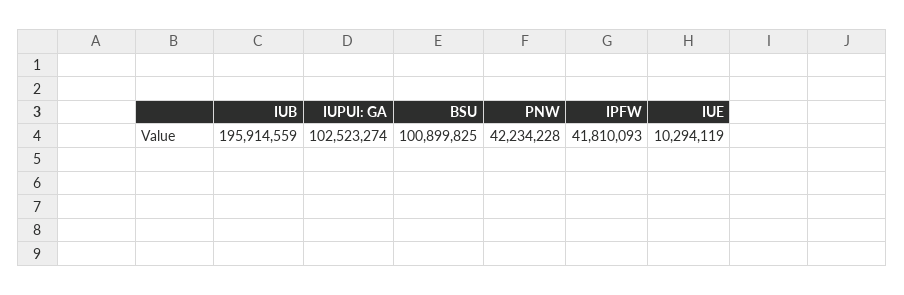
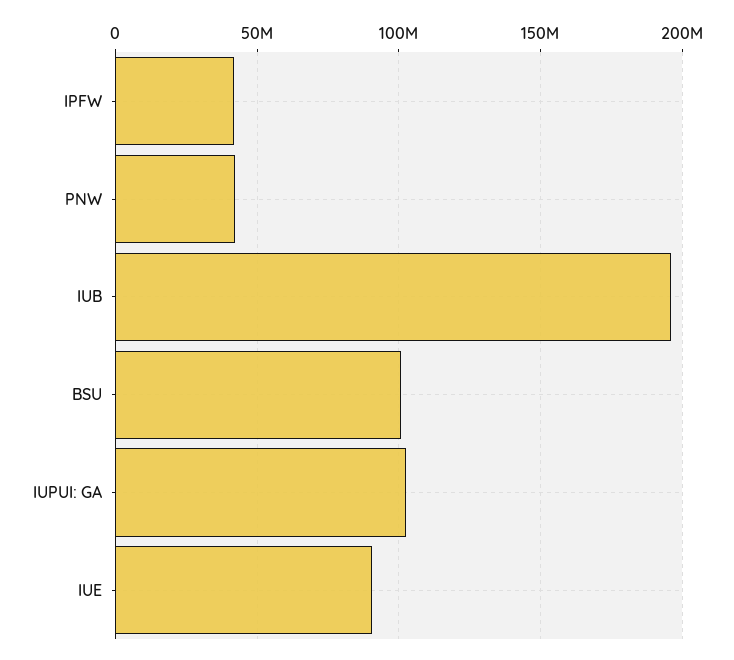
IUE: 10294119 -> 90000000

